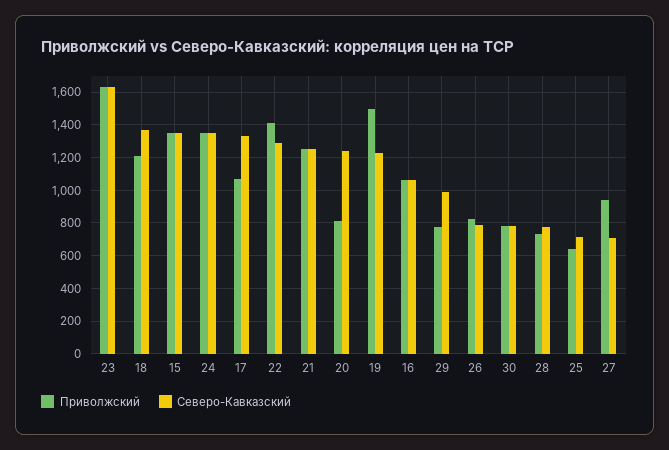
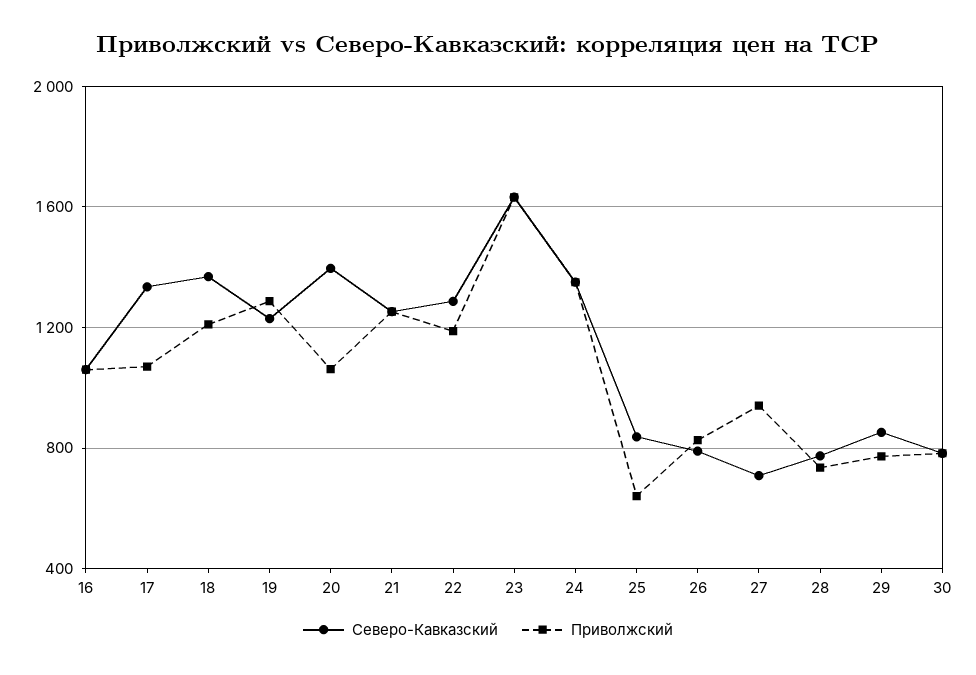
Приволжский, 15: 1350 -> none
Северо-Кавказский, 15: 1350 -> none
Приволжский, 22: 1400 -> 1200
Приволжский, 20: 800 -> 1050
Северо-Кавказский, 20: 1250 -> 1400
Приволжский, 19: 1500 -> 1300
Северо-Кавказский, 29: 1000 -> 850
Северо-Кавказский, 25: 700 -> 850

